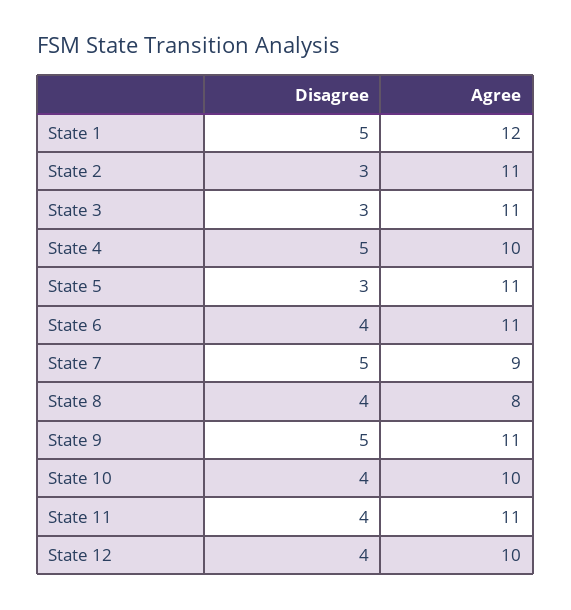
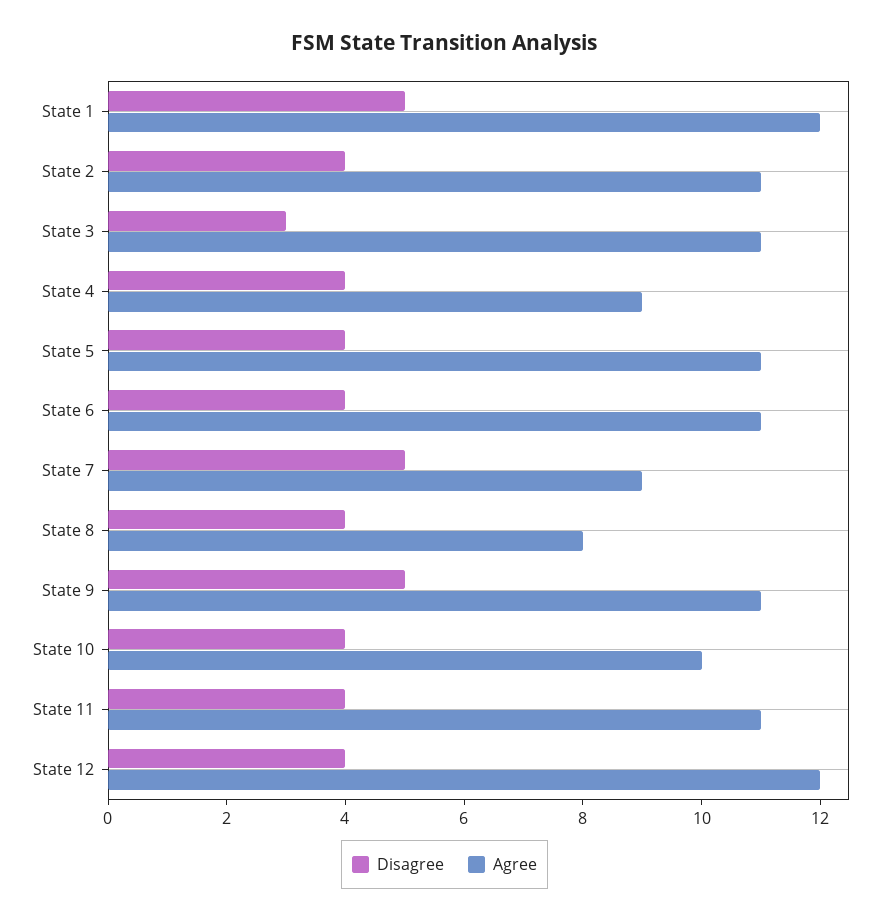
Disagree, State 2: 3 -> 4
Disagree, State 4: 5 -> 4
Agree, State 4: 10 -> 9
Disagree, State 5: 3 -> 4
Agree, State 12: 10 -> 12

